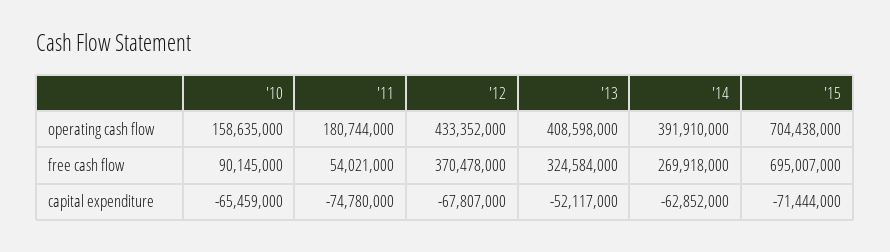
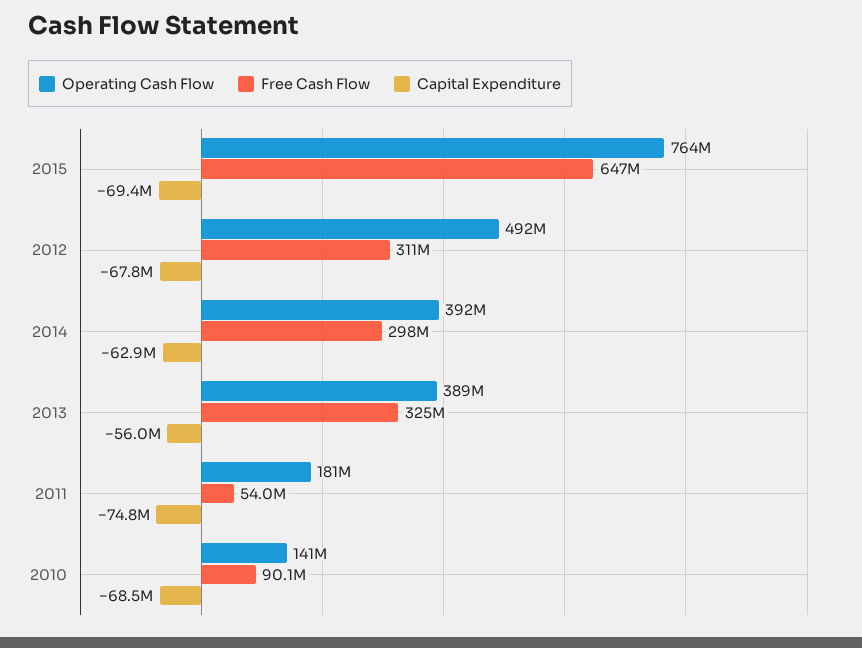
operating cash flow, '10: 158635000 -> 141000000
operating cash flow, '12: 433352000 -> 492000000
operating cash flow, '13: 408598000 -> 389000000
operating cash flow, '15: 704438000 -> 764000000
free cash flow, '12: 370478000 -> 311000000
free cash flow, '14: 269918000 -> 298000000
free cash flow, '15: 695007000 -> 647000000
capital expenditure, '10: -65459000 -> -68500000
capital expenditure, '13: -52117000 -> -56000000
capital expenditure, '15: -71444000 -> -69400000

